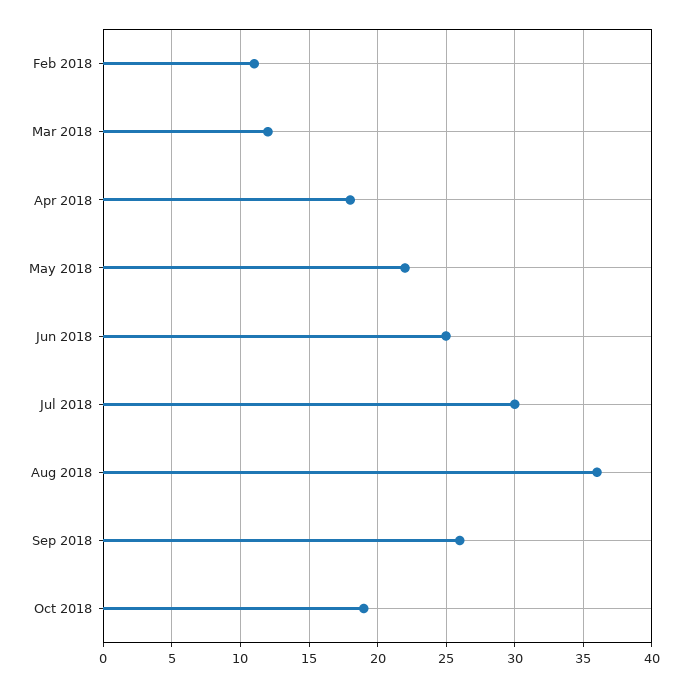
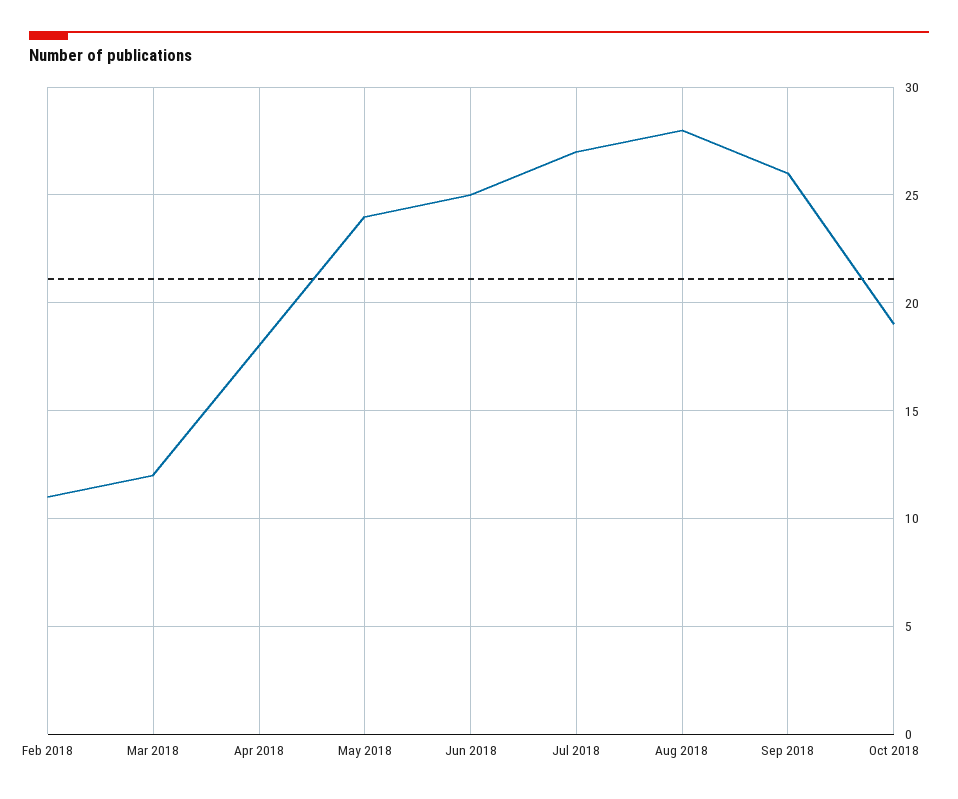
May 2018: 22 -> 24
Jul 2018: 30 -> 27
Aug 2018: 36 -> 28

